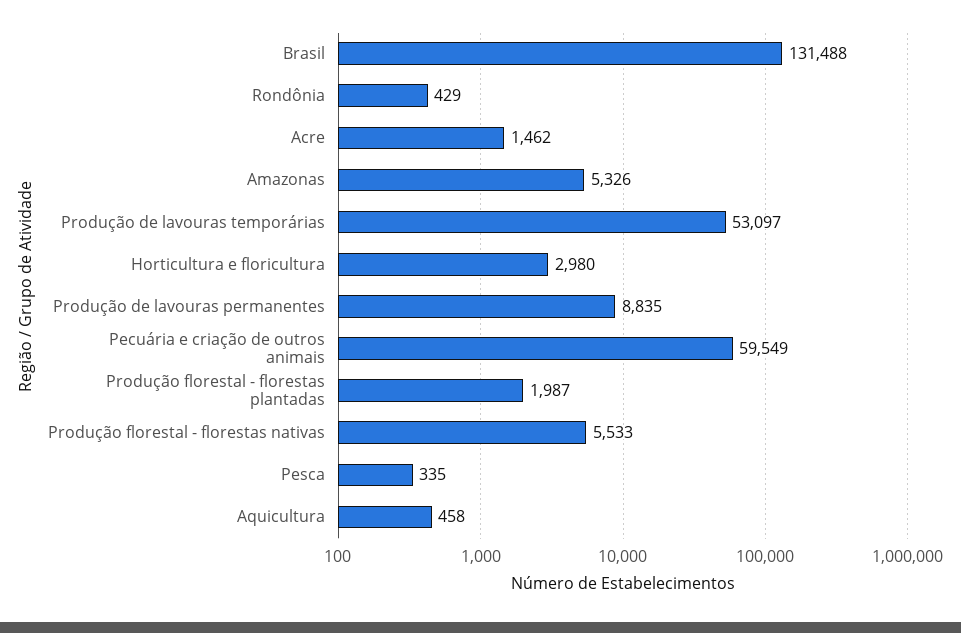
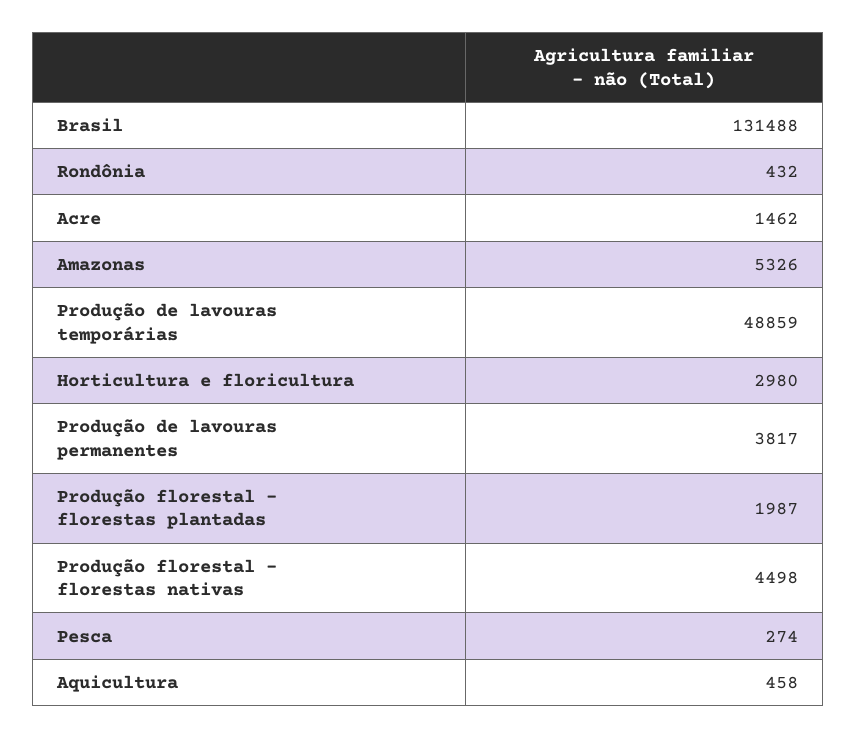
Rondônia: 429 -> 432
Produção de lavouras temporárias: 53097 -> 48859
Produção de lavouras permanentes: 8835 -> 3817
Pecuária e criação de outros animais: 59549 -> none
Produção florestal - florestas nativas: 5533 -> 4498
Pesca: 335 -> 274

